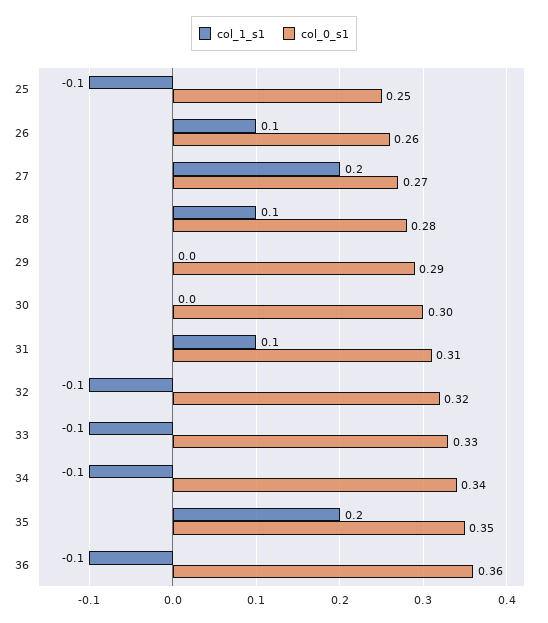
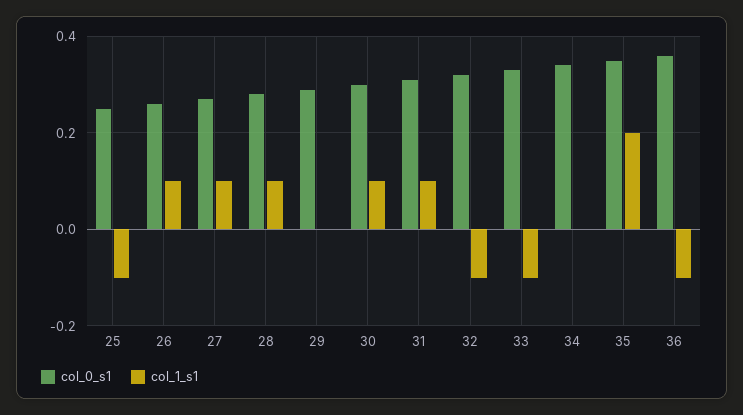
col_1_s1, 27: 0.2 -> 0.1
col_1_s1, 30: 0 -> 0.1
col_1_s1, 34: -0.1 -> 0

